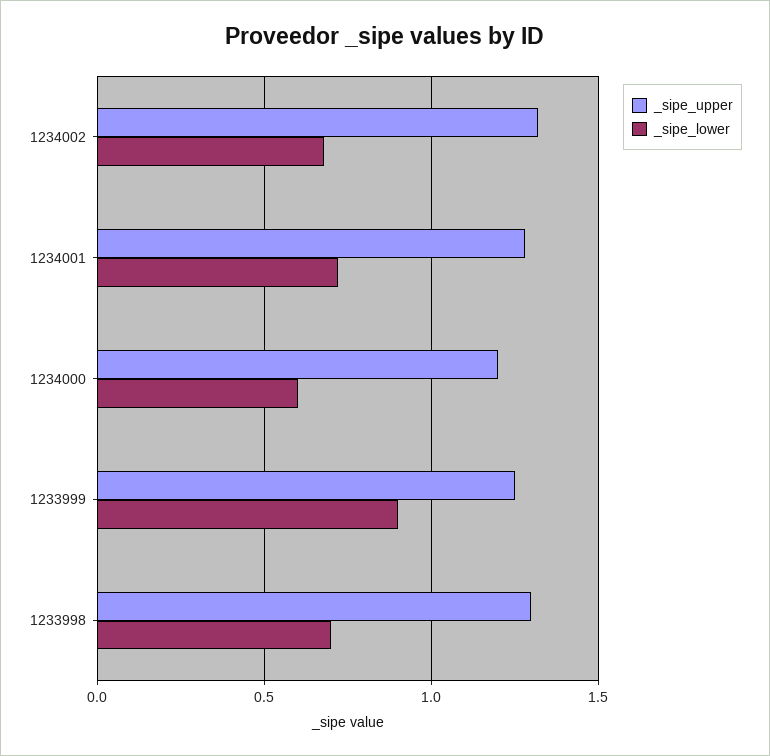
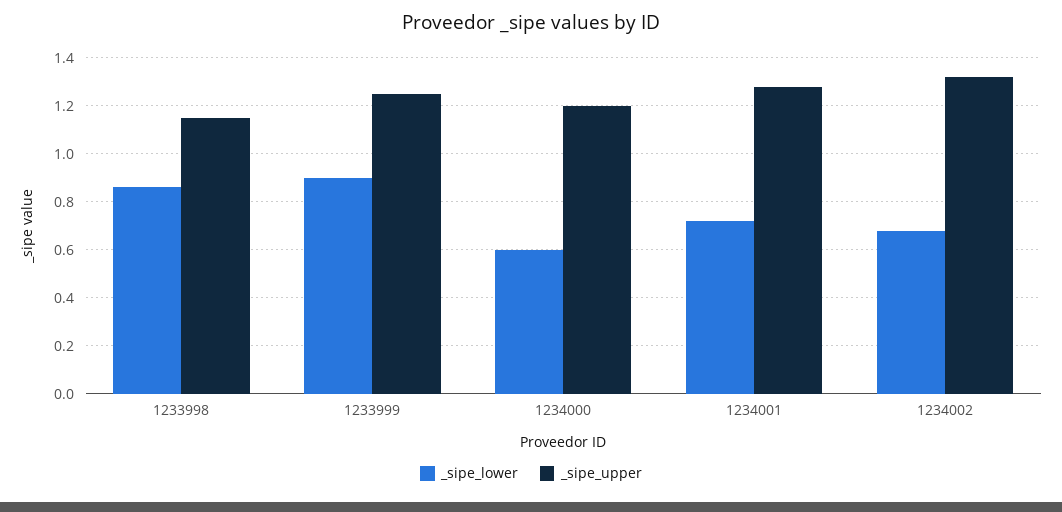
_sipe_upper, 1233998: 1.3 -> 1.15
_sipe_lower, 1233998: 0.7 -> 0.85

